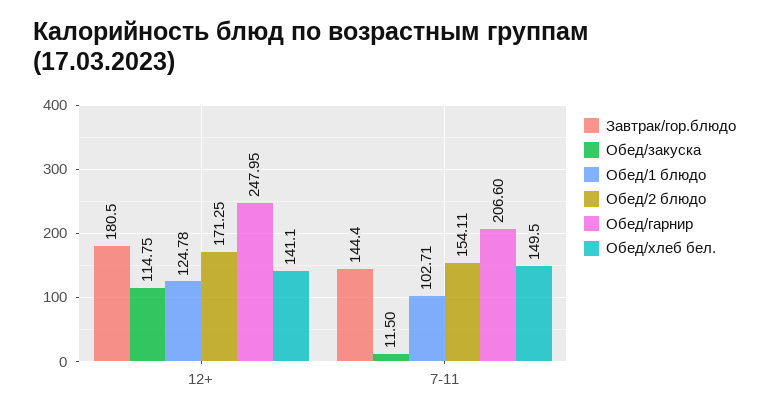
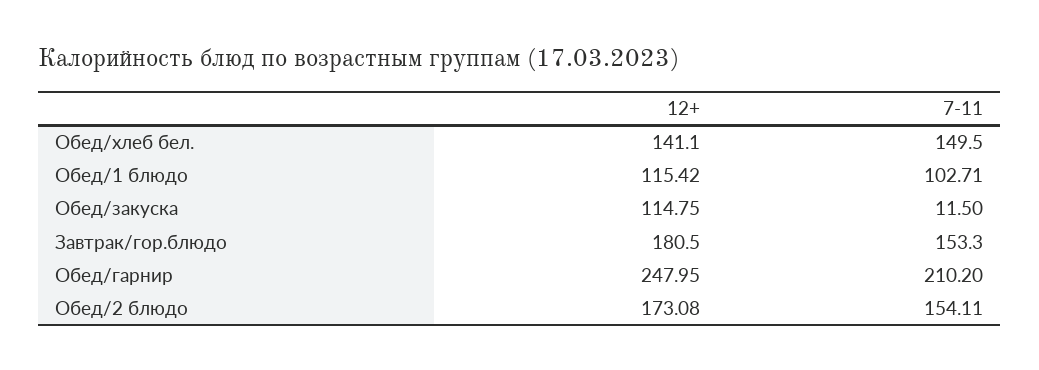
Обед/1 блюдо, 12+: 124.78 -> 115.42
Обед/2 блюдо, 12+: 171.25 -> 173.08
Завтрак/гор.блюдо, 7-11: 144.4 -> 153.3
Обед/гарнир, 7-11: 206.6 -> 210.2

